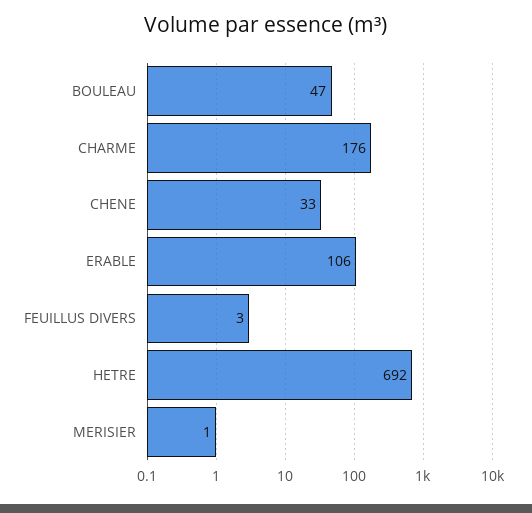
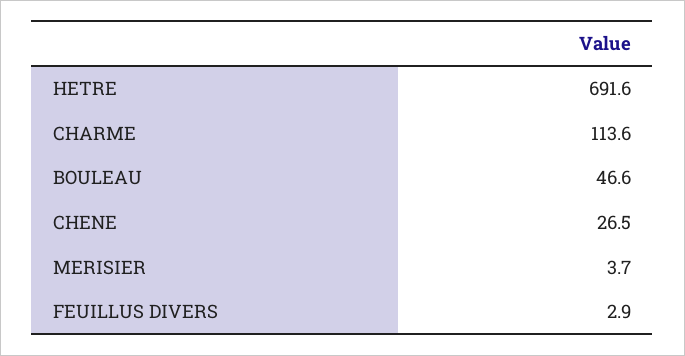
CHARME: 176 -> 113.6
CHENE: 33 -> 26.5
ERABLE: 106 -> none
MERISIER: 1 -> 3.7

